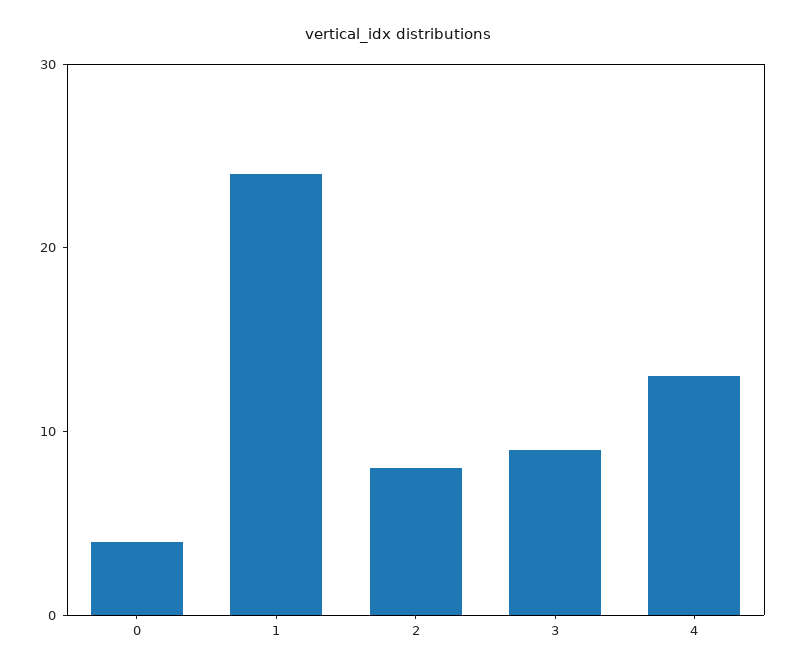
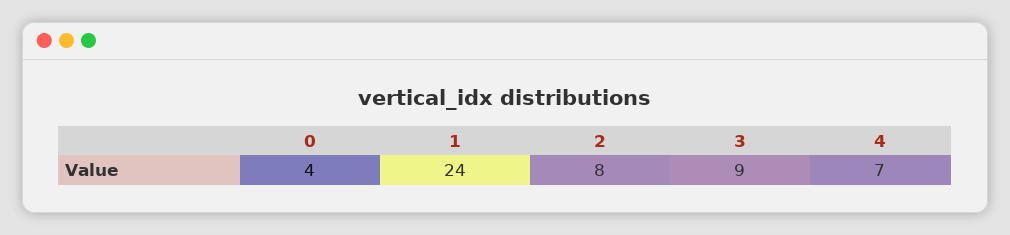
4: 13 -> 7

